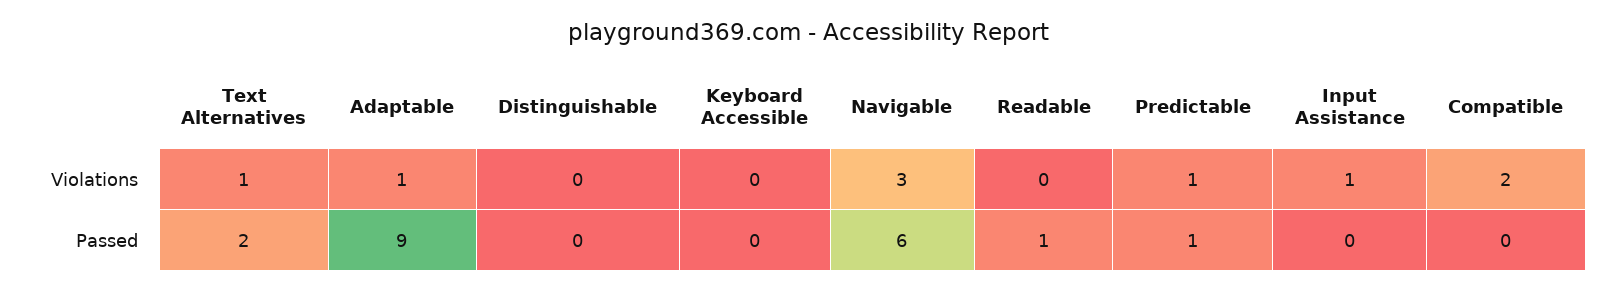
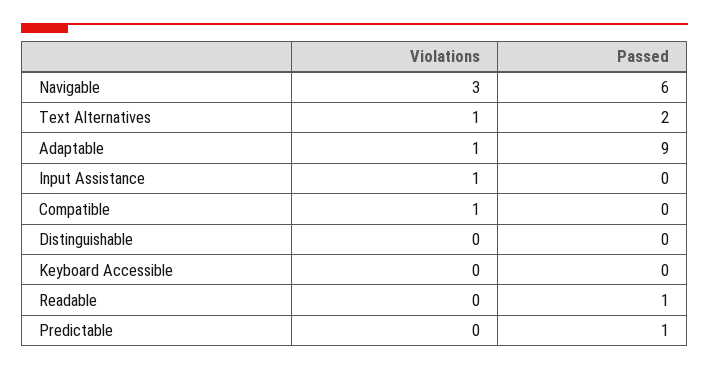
Predictable, Violations: 1 -> 0
Compatible, Violations: 2 -> 1

